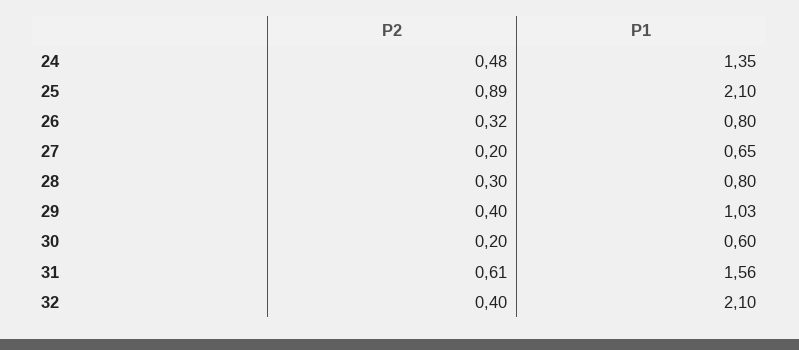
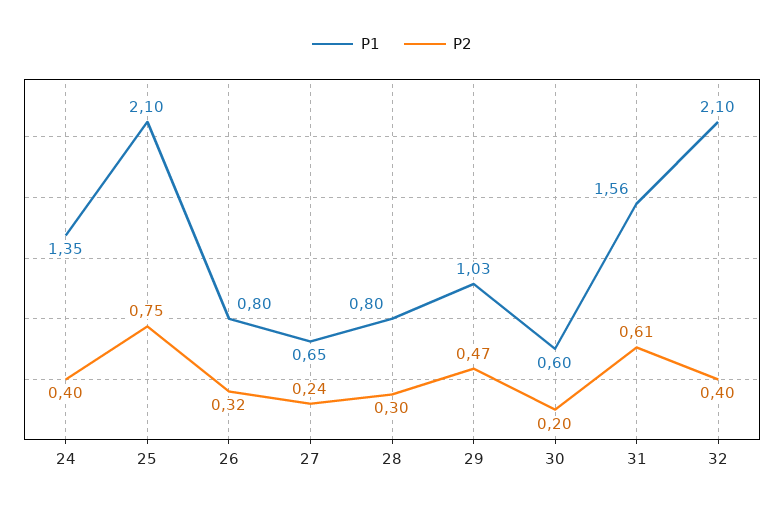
P2, 24: 0.48 -> 0.4
P2, 25: 0.89 -> 0.75
P2, 27: 0.2 -> 0.24
P2, 29: 0.4 -> 0.47

